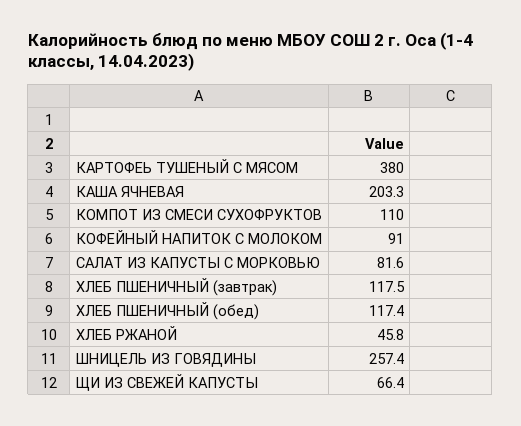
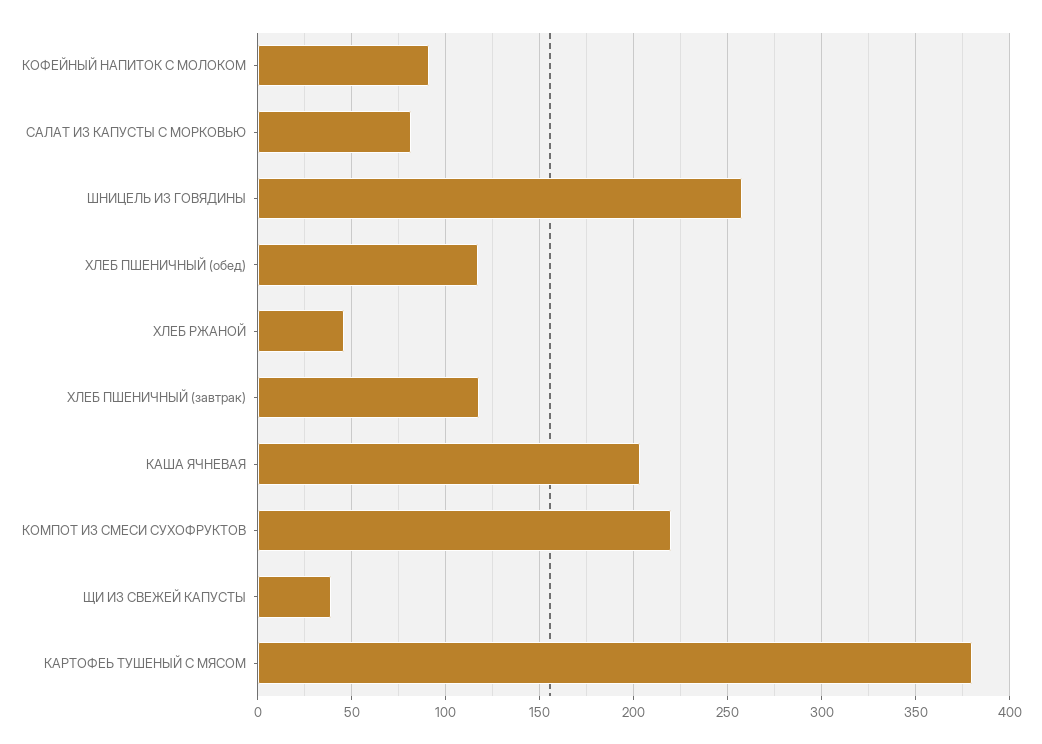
КОМПОТ ИЗ СМЕСИ СУХОФРУКТОВ: 110 -> 220
ЩИ ИЗ СВЕЖЕЙ КАПУСТЫ: 66.4 -> 40

